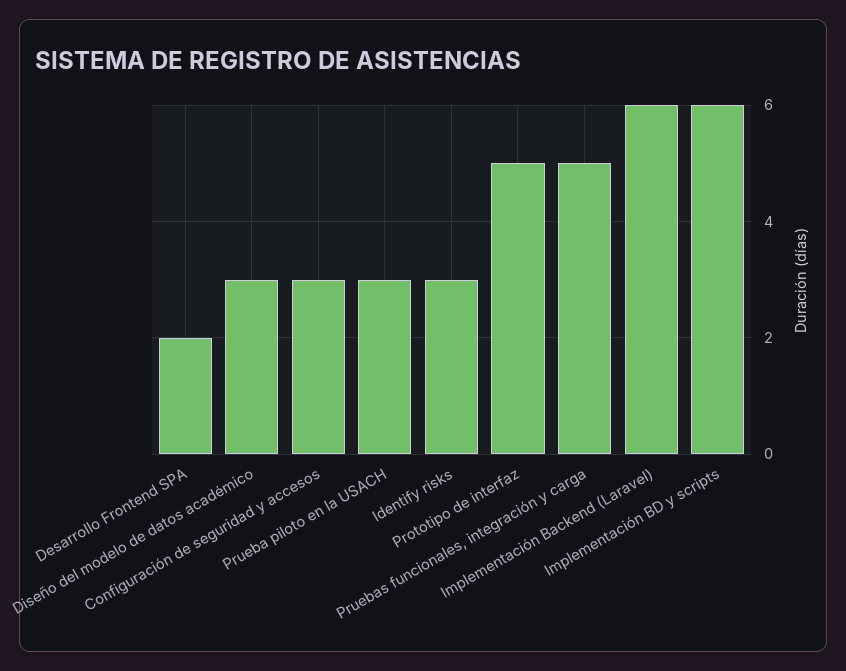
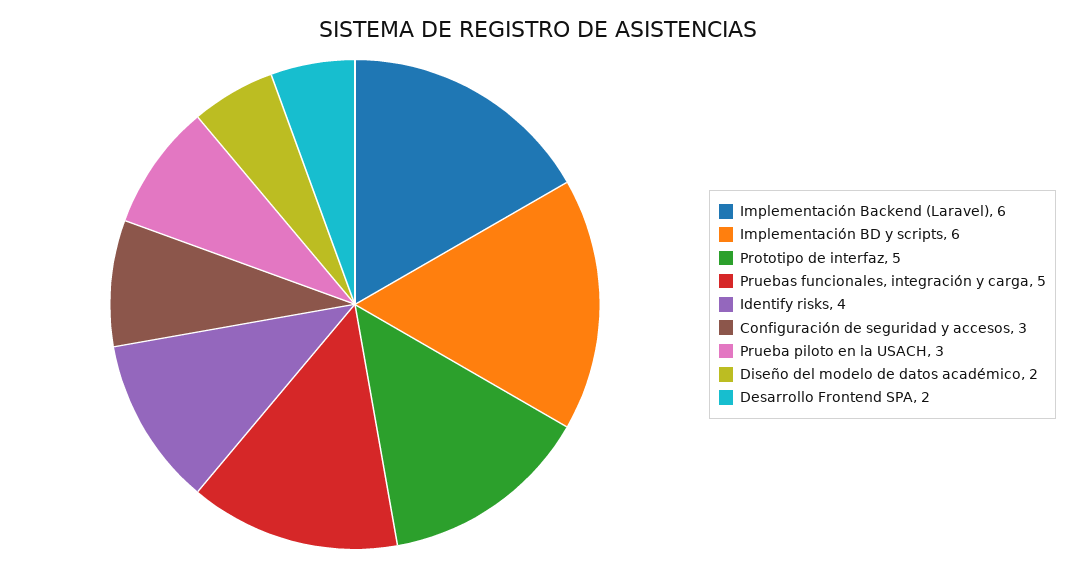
Diseño del modelo de datos académico: 3 -> 2
Identify risks: 3 -> 4

